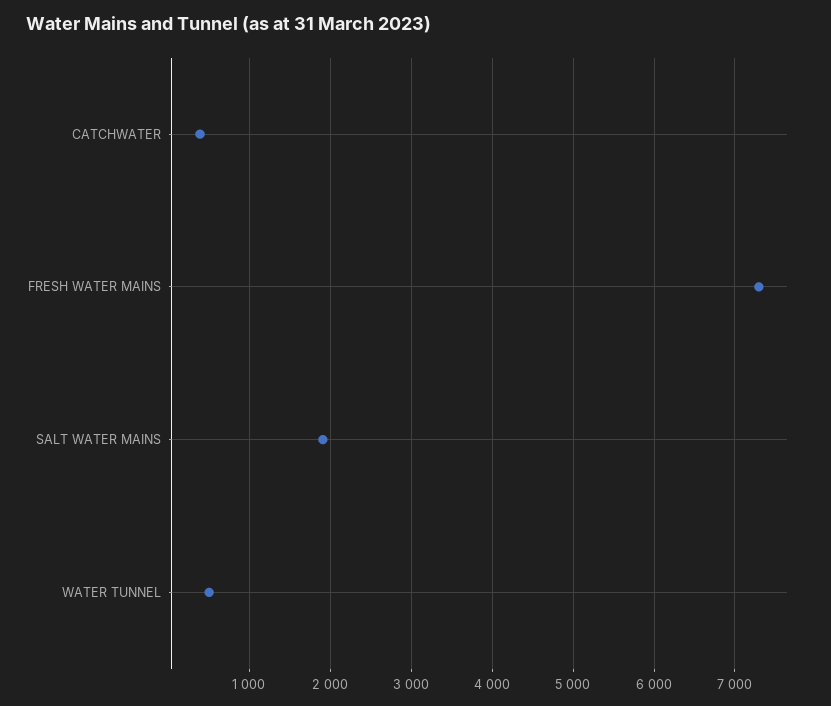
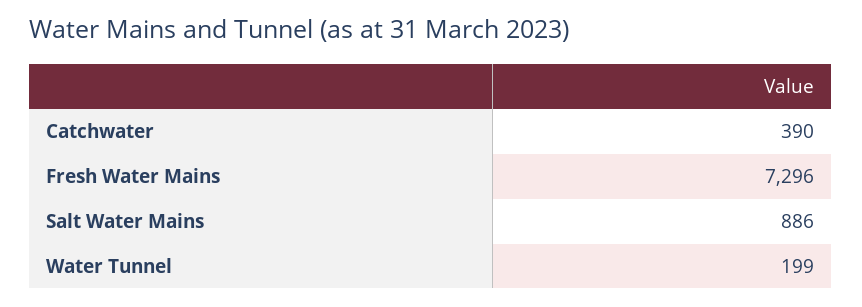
SALT WATER MAINS: 1900 -> 886
WATER TUNNEL: 500 -> 199

